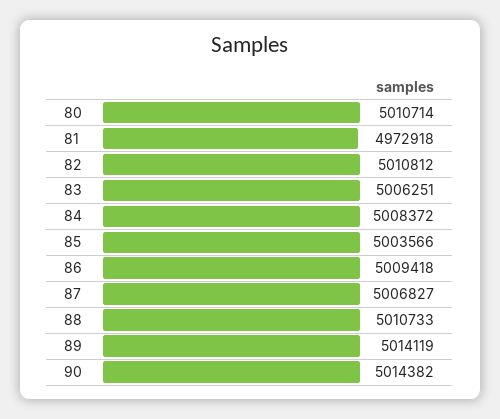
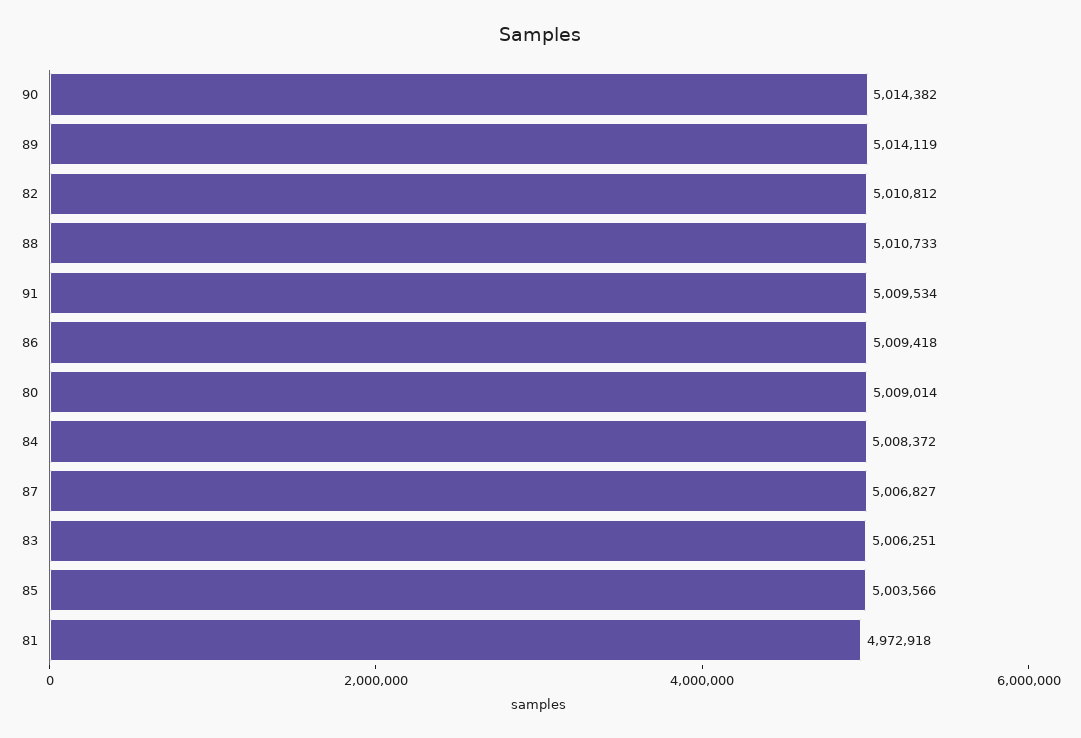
80: 5010714 -> 5009014
91: none -> 5009534

